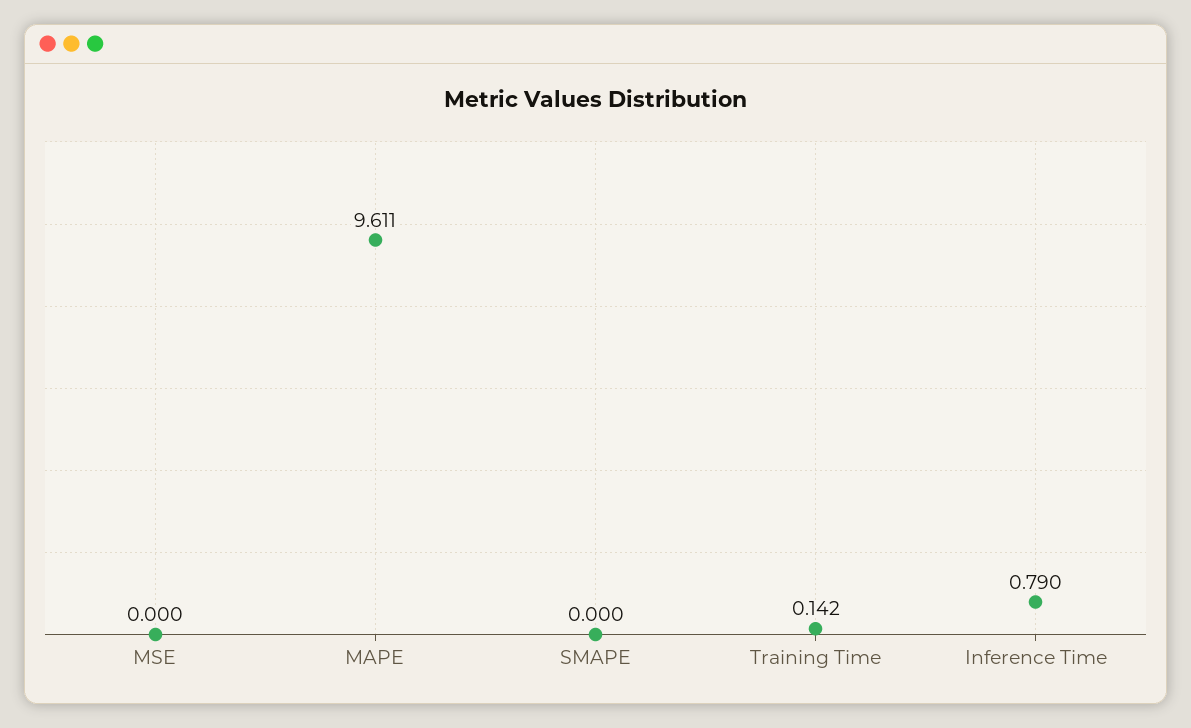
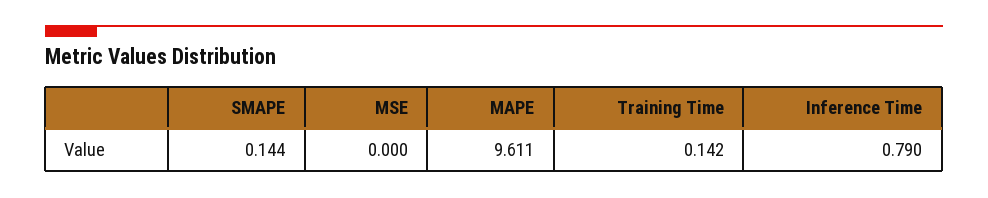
SMAPE: 0 -> 0.144

